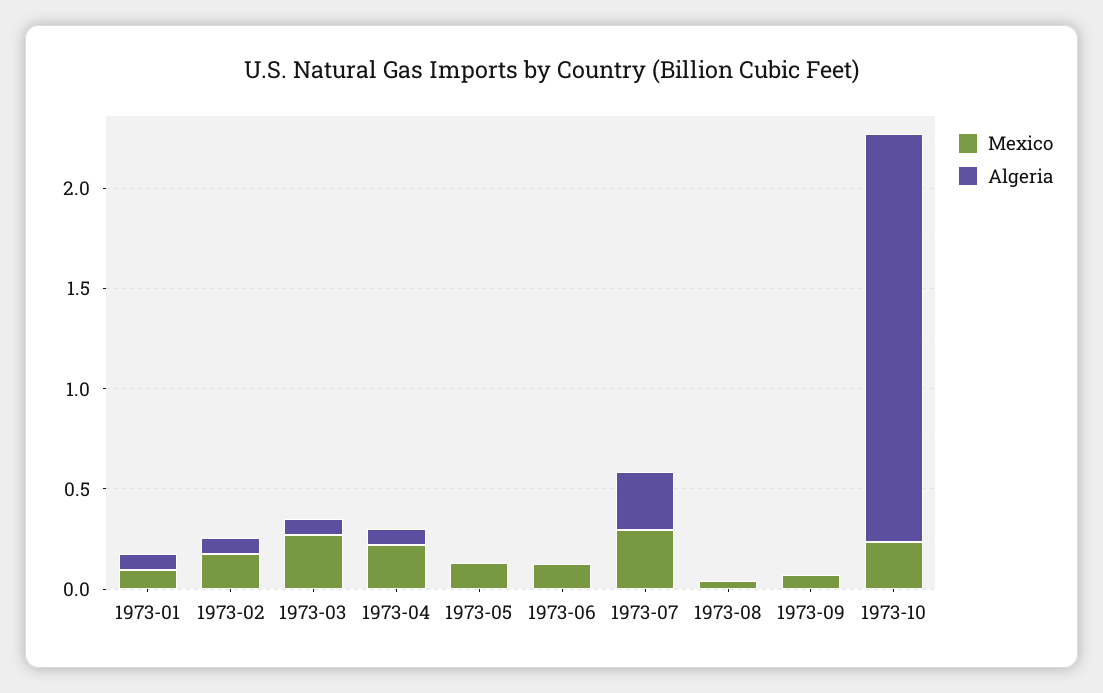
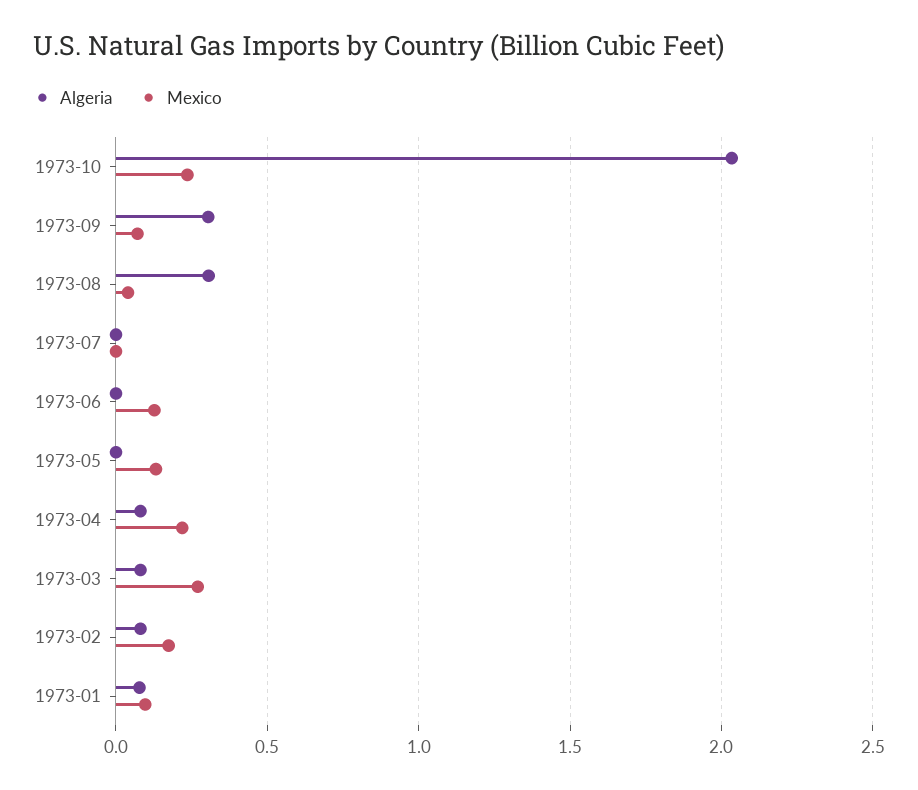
Mexico, 1973-07: 0.3 -> 0
Algeria, 1973-07: 0.3 -> 0
Algeria, 1973-08: 0 -> 0.3
Algeria, 1973-09: 0 -> 0.3

